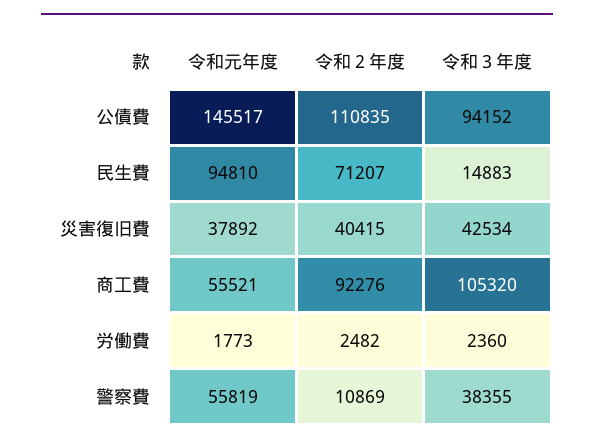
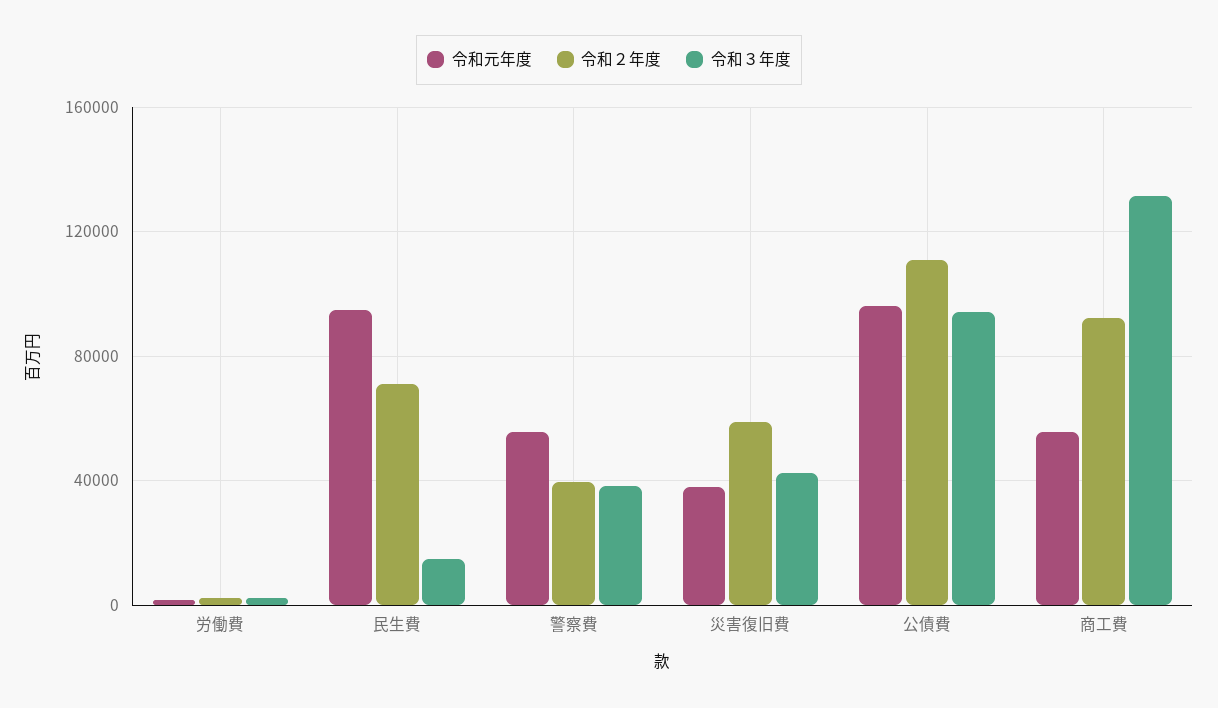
令和元年度, 公債費: 145517 -> 95000
令和２年度, 災害復旧費: 40415 -> 60000
令和３年度, 商工費: 105320 -> 130000
令和２年度, 警察費: 10869 -> 40000

